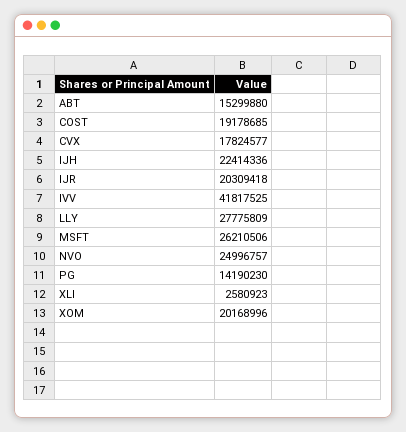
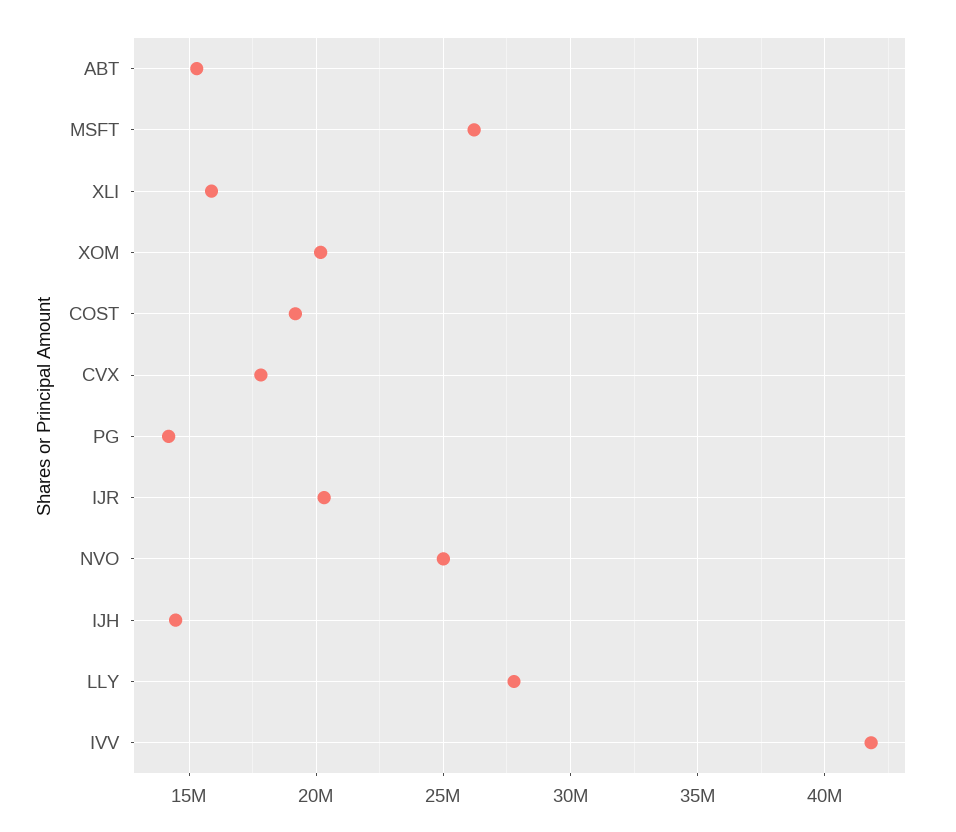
IJH: 22414336 -> 14500000
XLI: 2580923 -> 16000000

